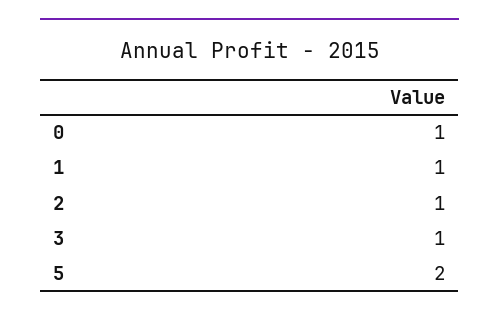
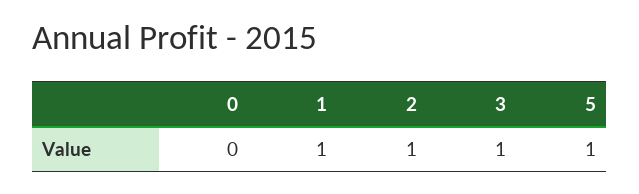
0: 1 -> 0
5: 2 -> 1

